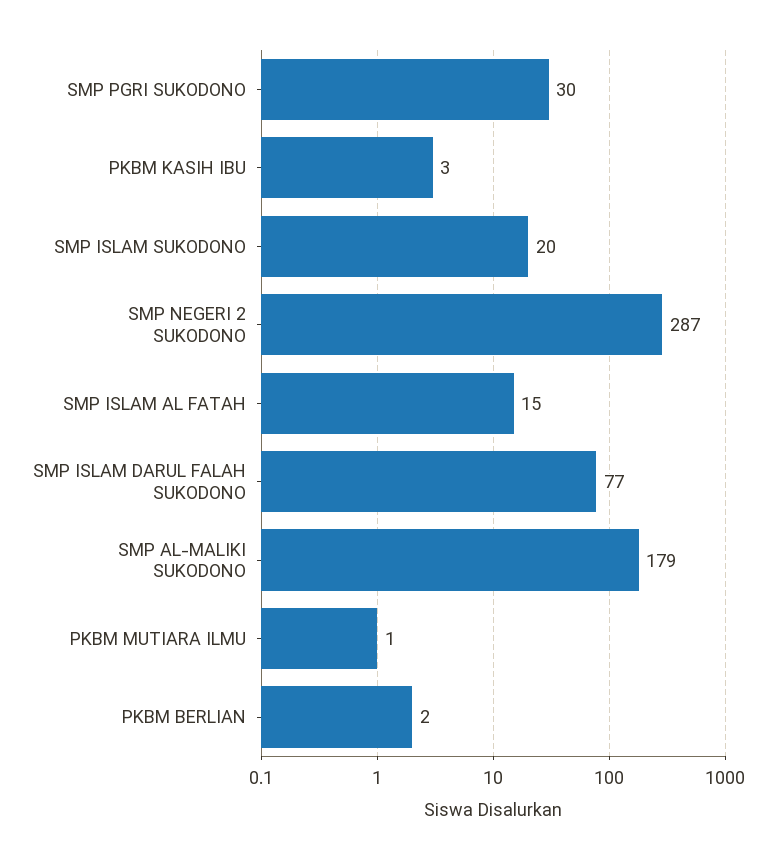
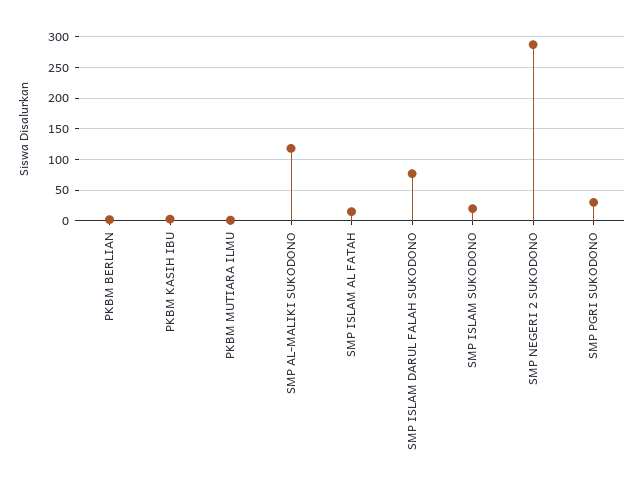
SMP AL-MALIKI SUKODONO: 179 -> 120

